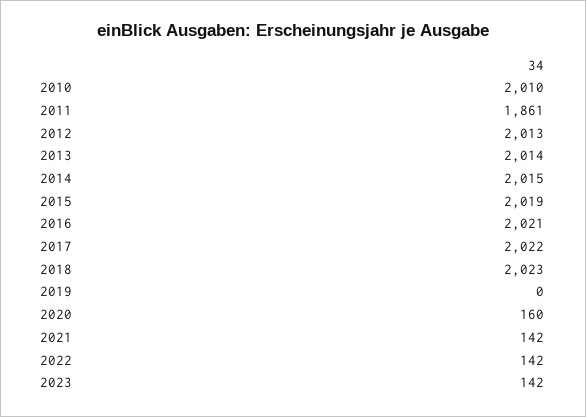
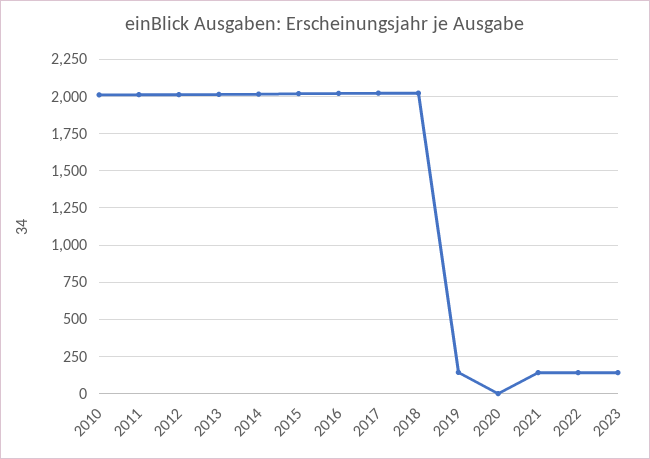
2011: 1861 -> 2000
2019: 0 -> 150
2020: 160 -> 0

